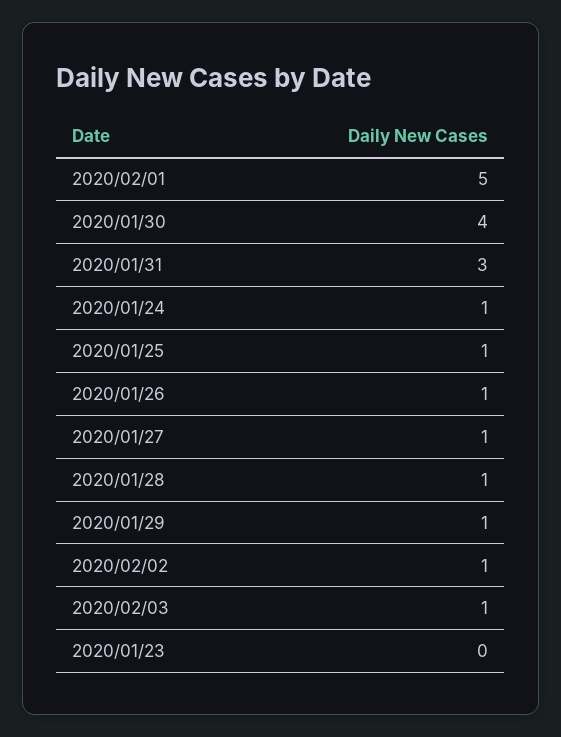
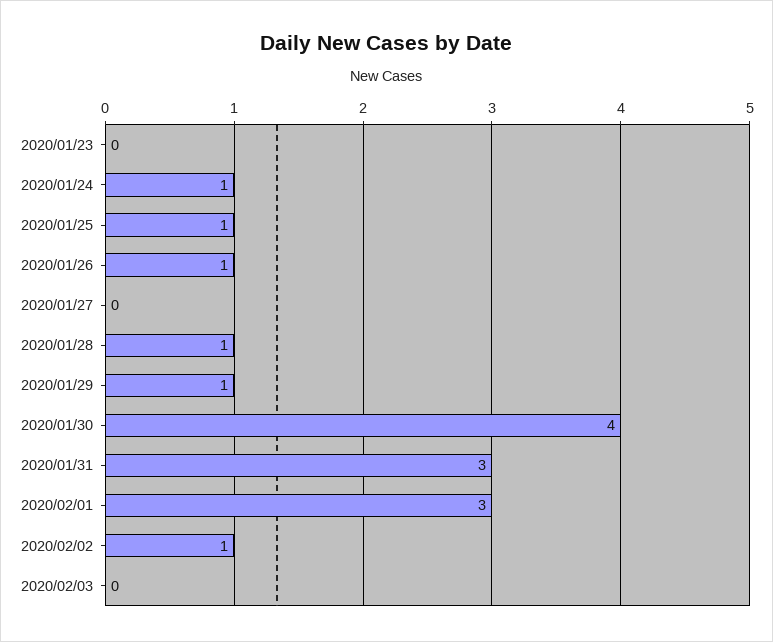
2020/02/01: 5 -> 3
2020/01/27: 1 -> 0
2020/02/03: 1 -> 0

